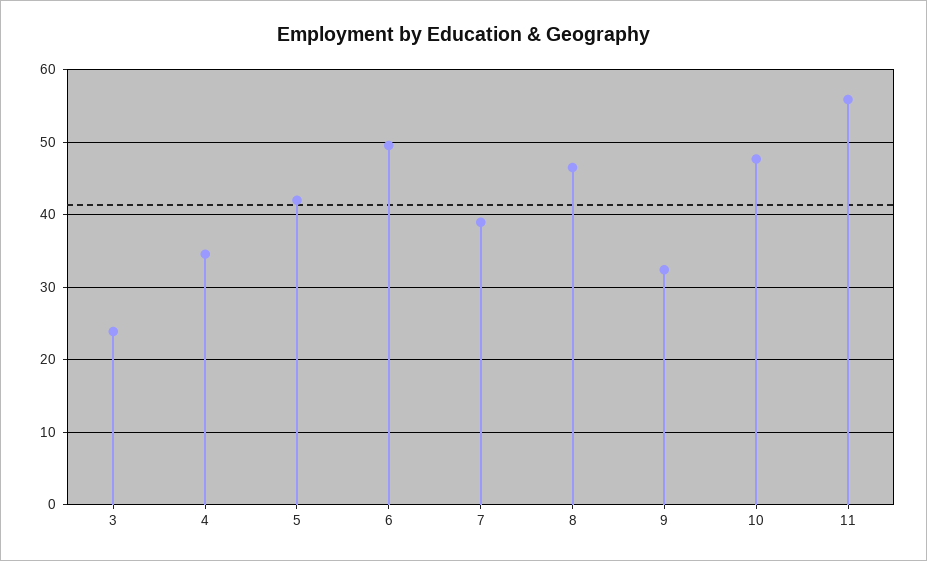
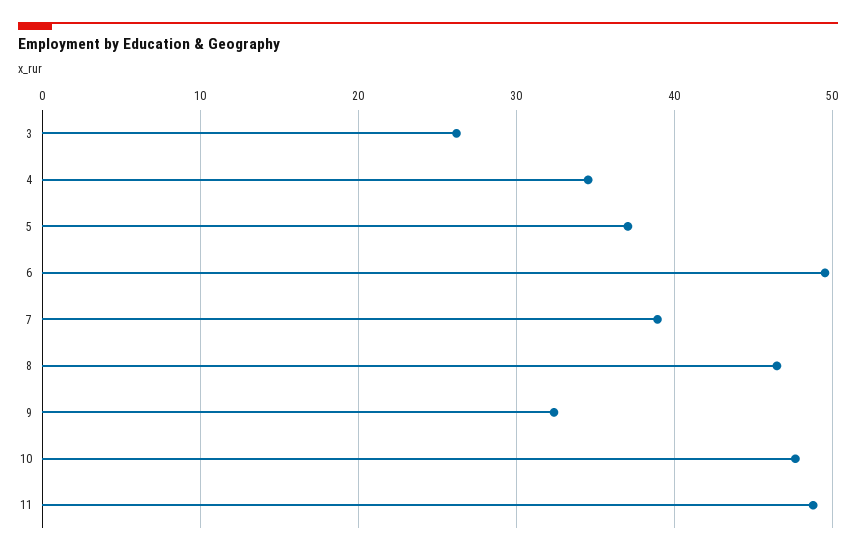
3: 24 -> 26
5: 42 -> 37
11: 56 -> 49

